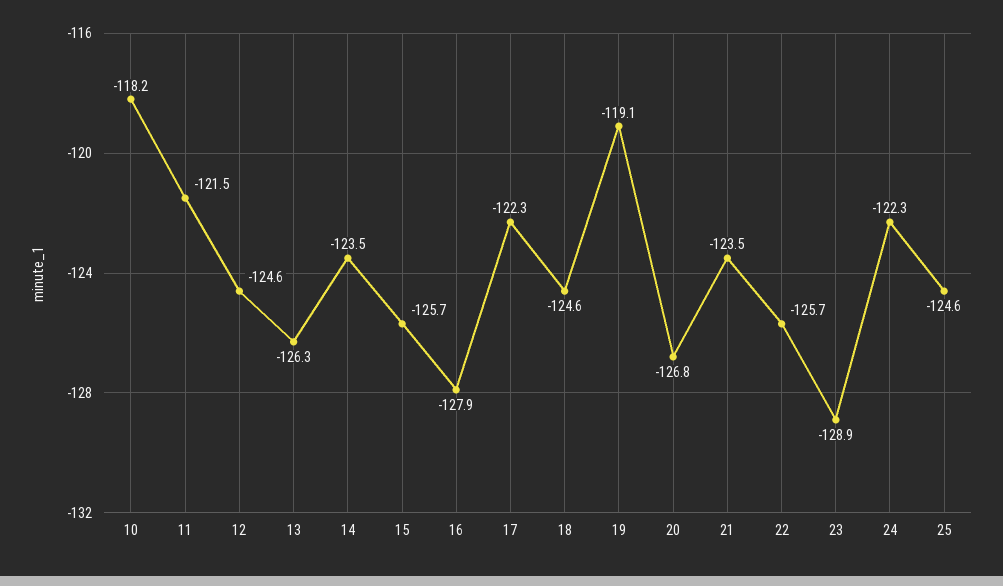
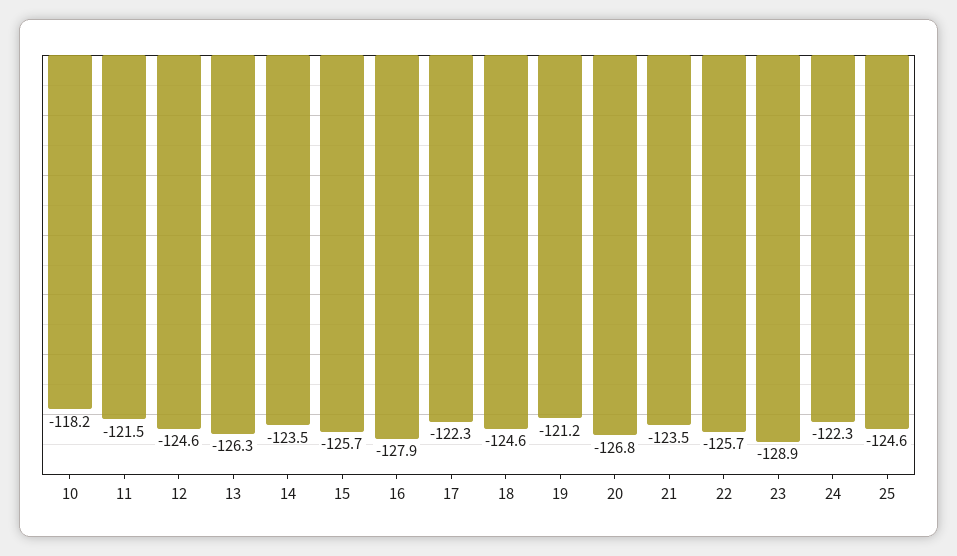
19: -119.1 -> -121.2

